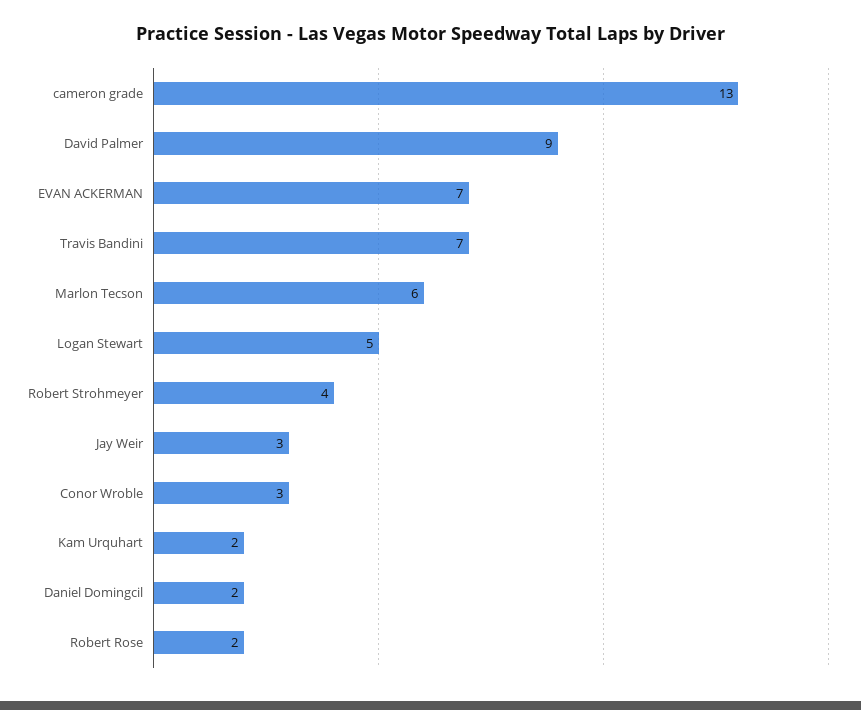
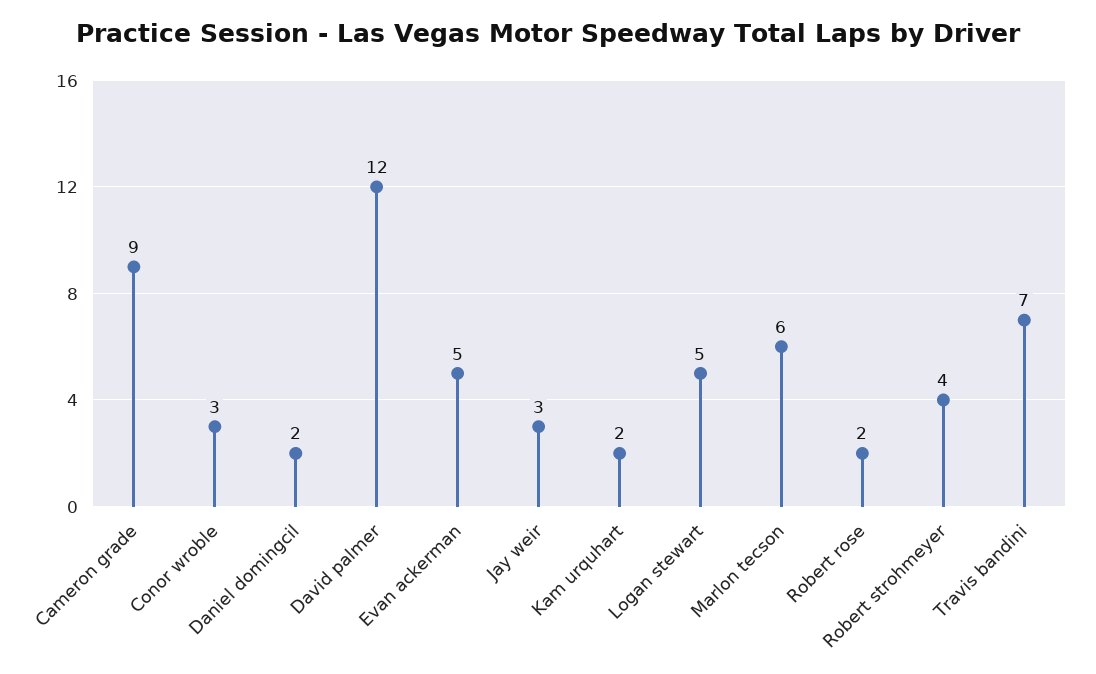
cameron grade: 13 -> 9
David Palmer: 9 -> 12
EVAN ACKERMAN: 7 -> 5

